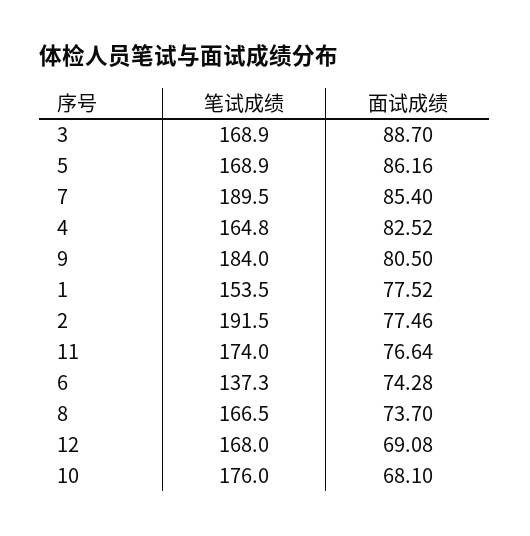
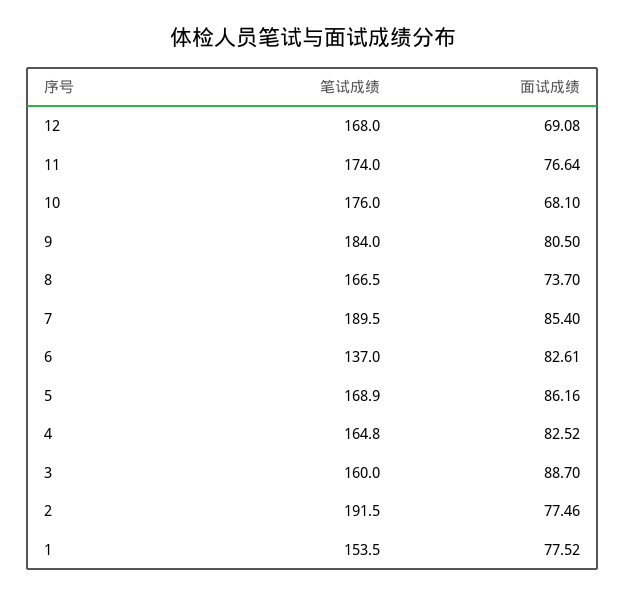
笔试成绩, 3: 168.9 -> 160
笔试成绩, 6: 137.3 -> 137
面试成绩, 6: 74.28 -> 82.61

